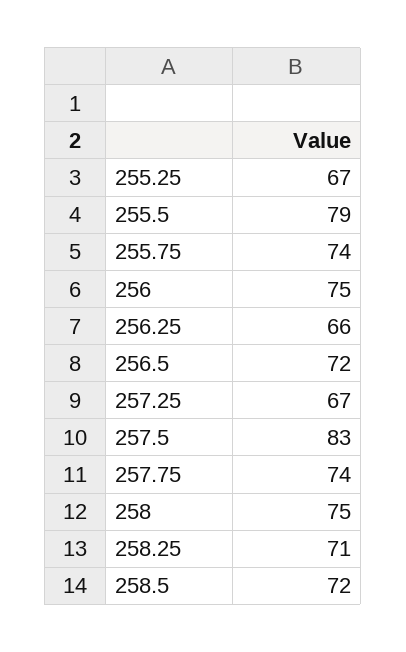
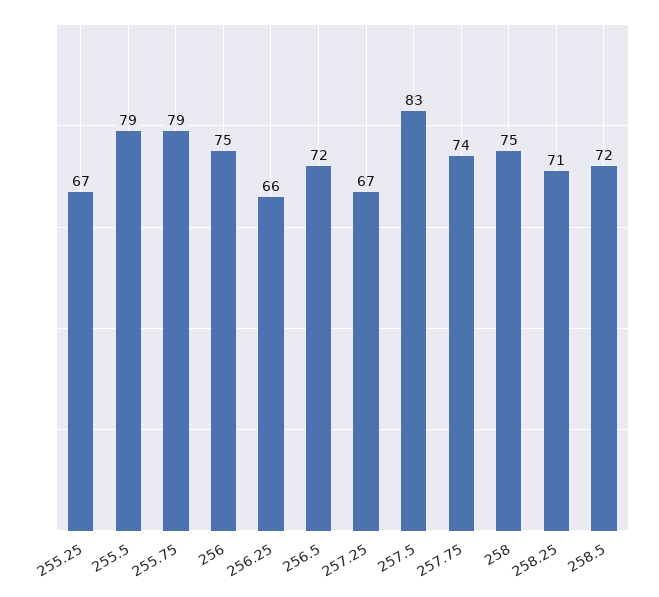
255.75: 74 -> 79

